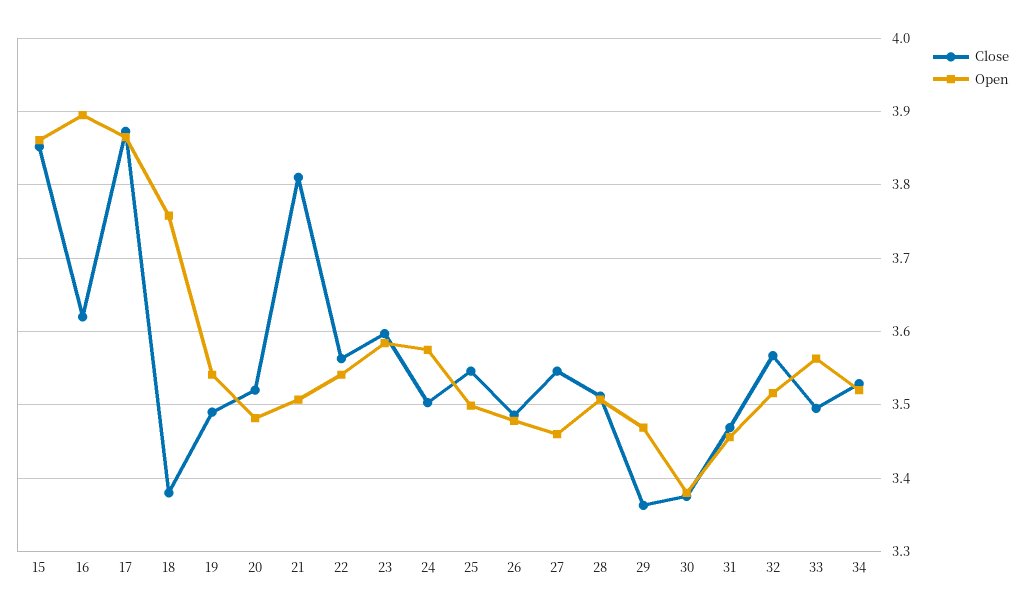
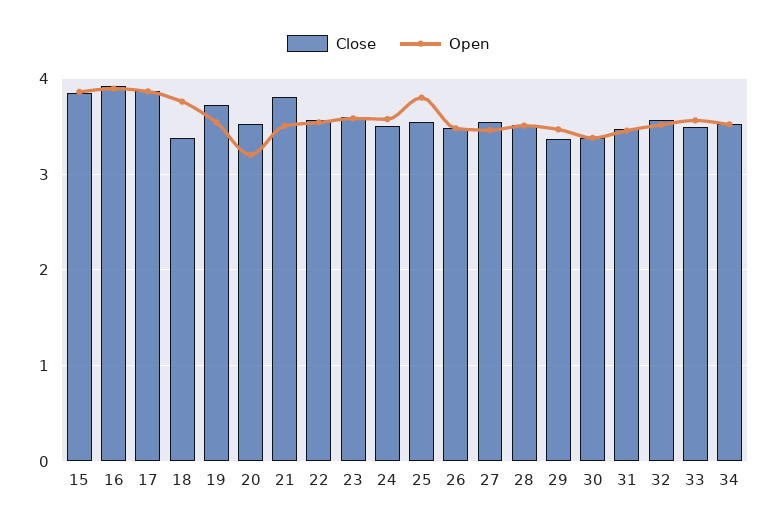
Close, 16: 3.62 -> 3.9
Close, 19: 3.49 -> 3.7
Open, 20: 3.48 -> 3.2
Open, 25: 3.5 -> 3.8

